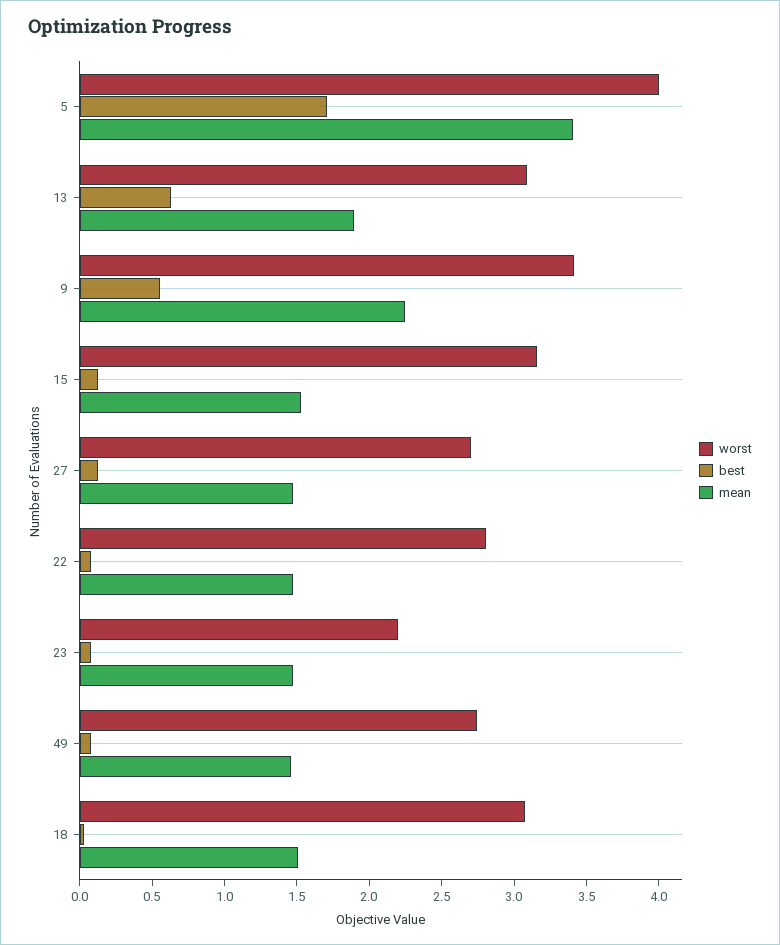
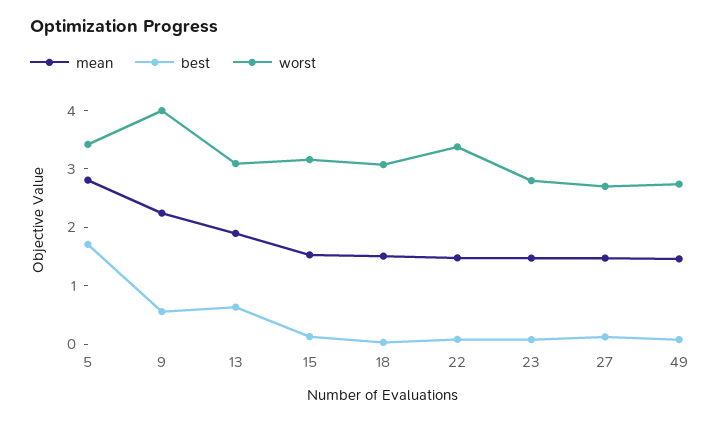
worst, 5: 4 -> 3.4
mean, 5: 3.4 -> 2.8
worst, 9: 3.4 -> 4
worst, 22: 2.8 -> 3.4
worst, 23: 2.2 -> 2.8

